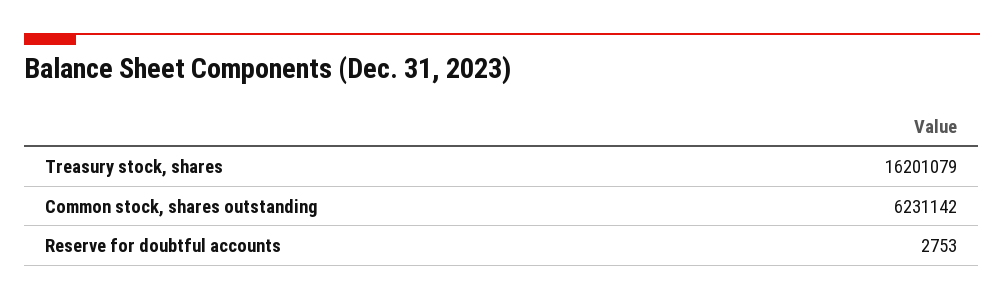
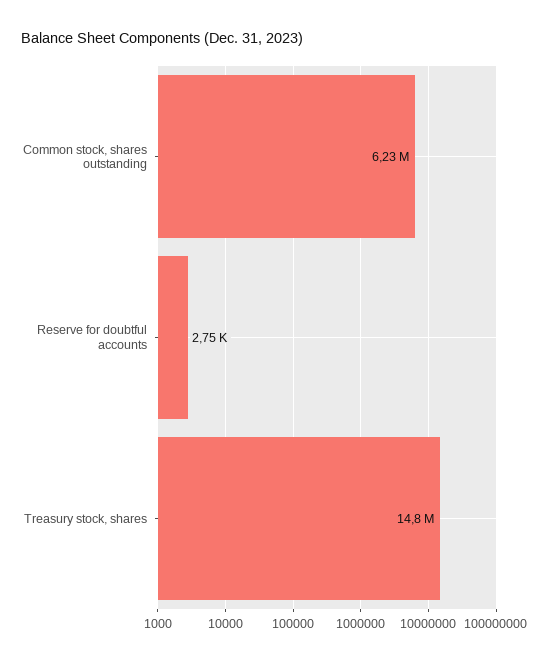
Treasury stock, shares: 16201079 -> 14800000

